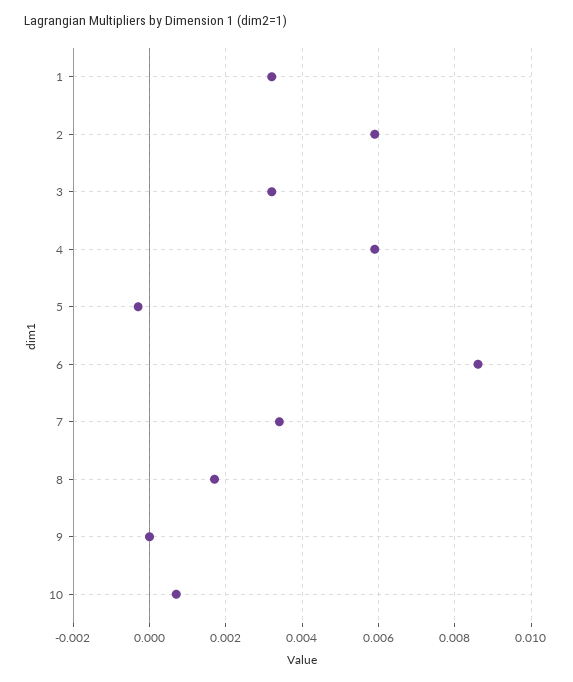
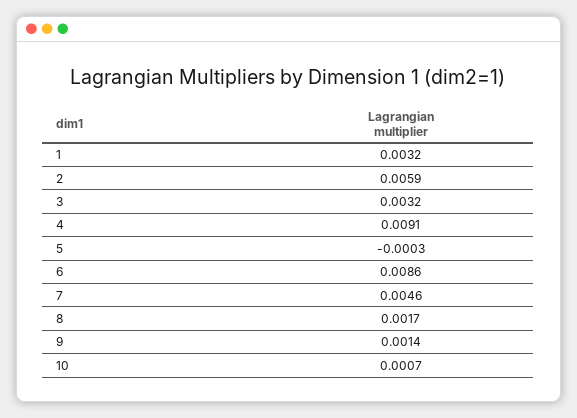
4: 0.006 -> 0.0091
7: 0.0035 -> 0.0046
9: 0 -> 0.0014

